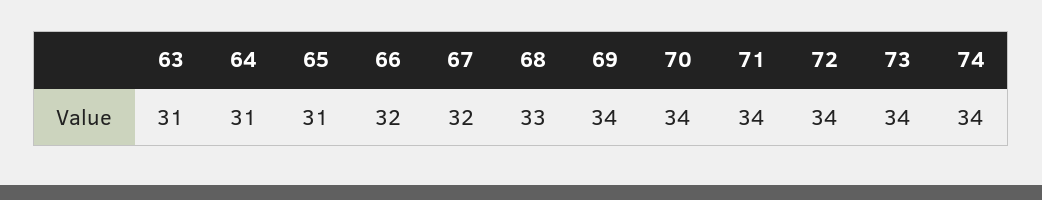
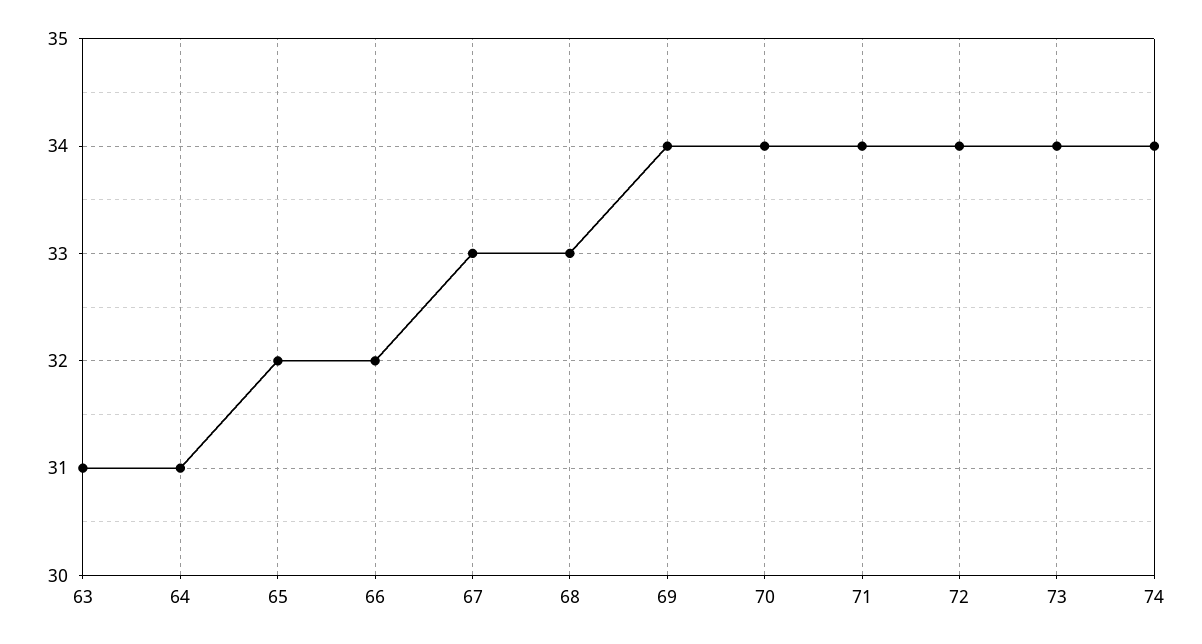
65: 31 -> 32
67: 32 -> 33

